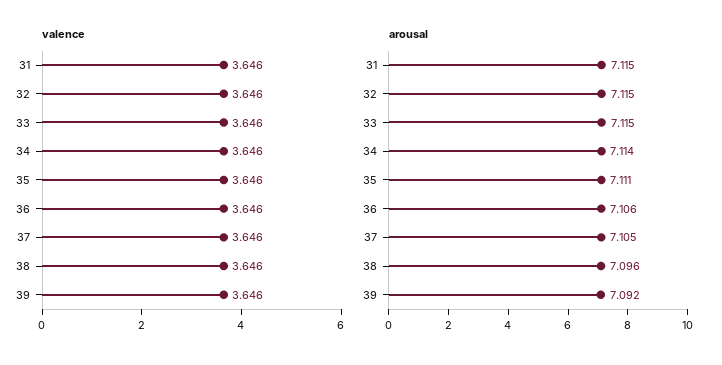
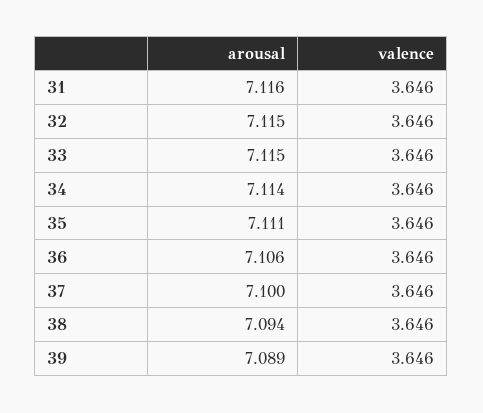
arousal, 31: 7.115 -> 7.116
arousal, 37: 7.105 -> 7.1
arousal, 38: 7.096 -> 7.094
arousal, 39: 7.092 -> 7.089

